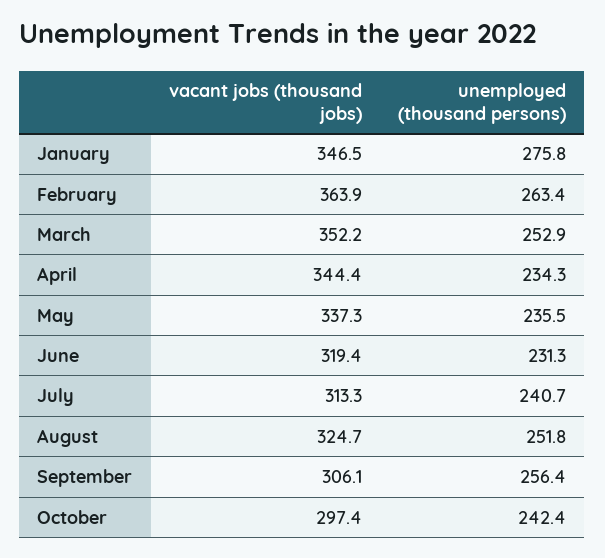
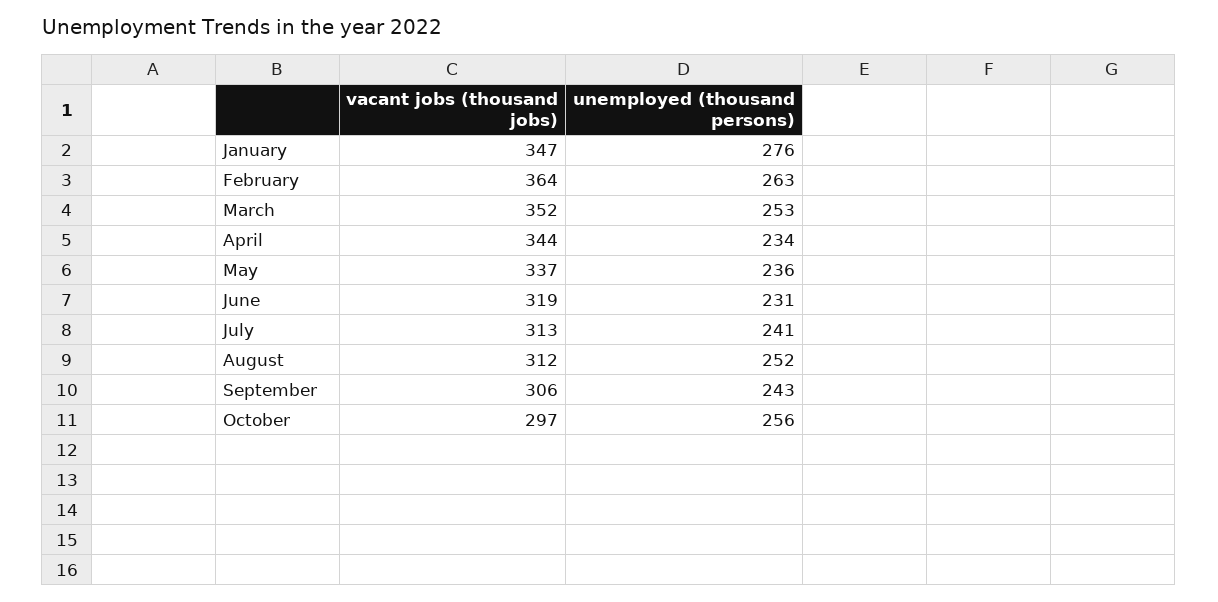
vacant jobs (thousand jobs), August: 324.7 -> 312
unemployed (thousand persons), September: 256.4 -> 243
unemployed (thousand persons), October: 242.4 -> 256

